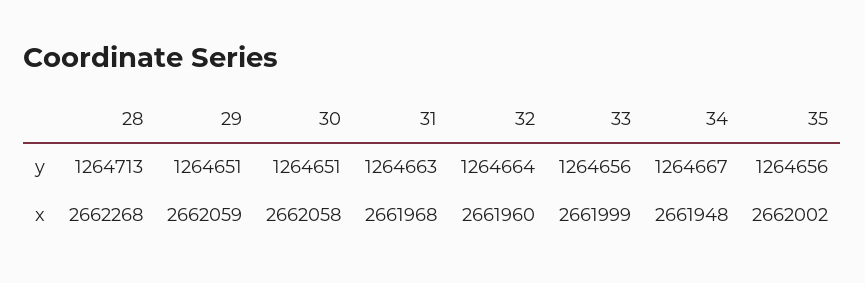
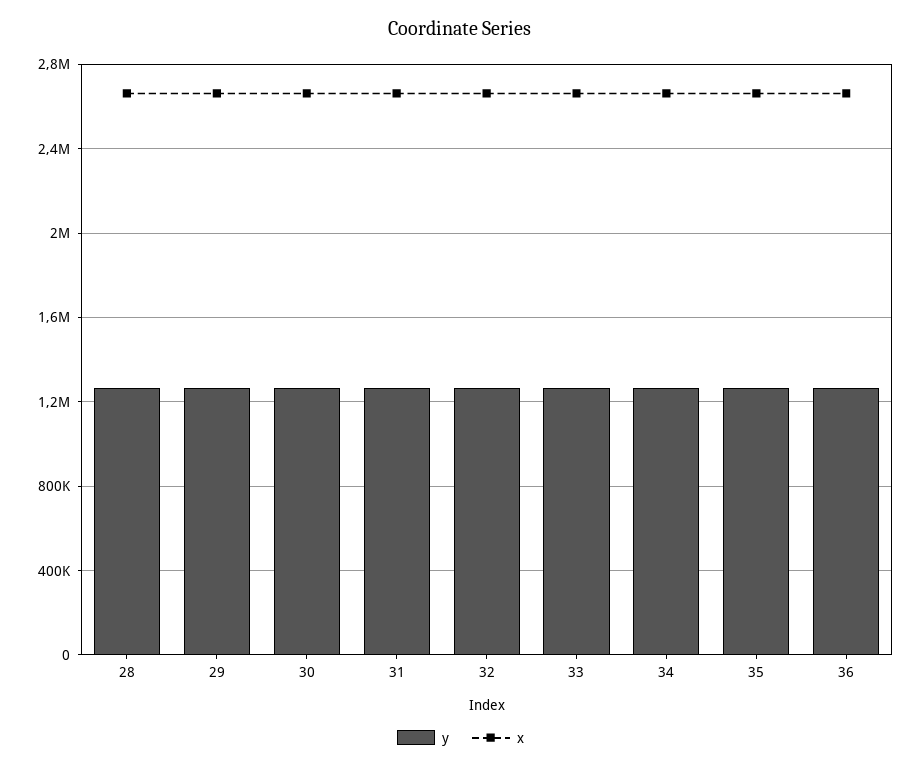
y, 36: none -> 1250000
x, 36: none -> 2650000

